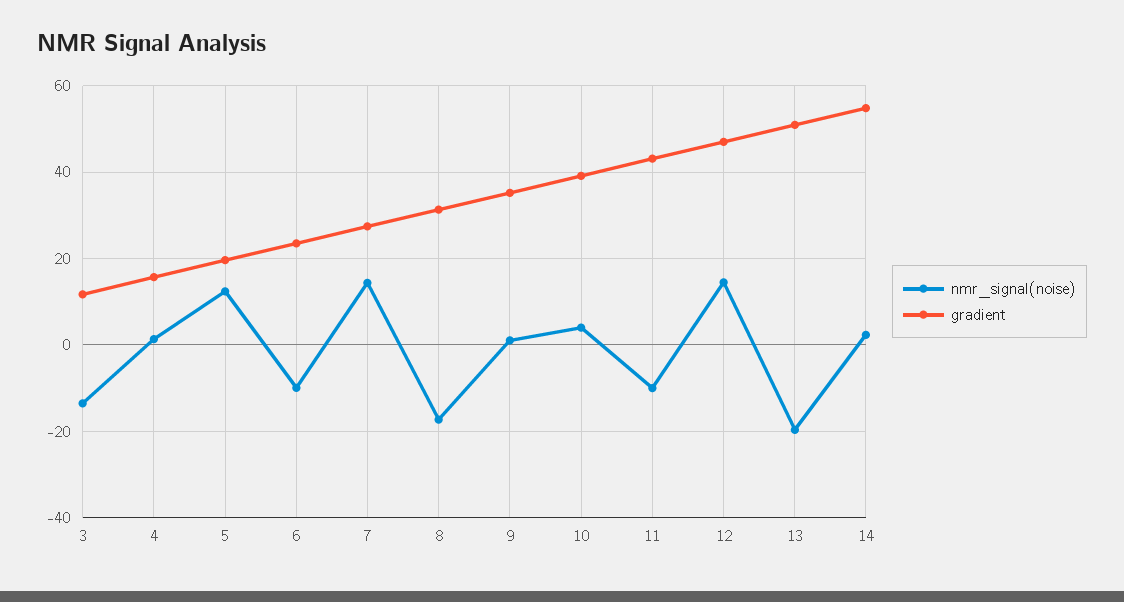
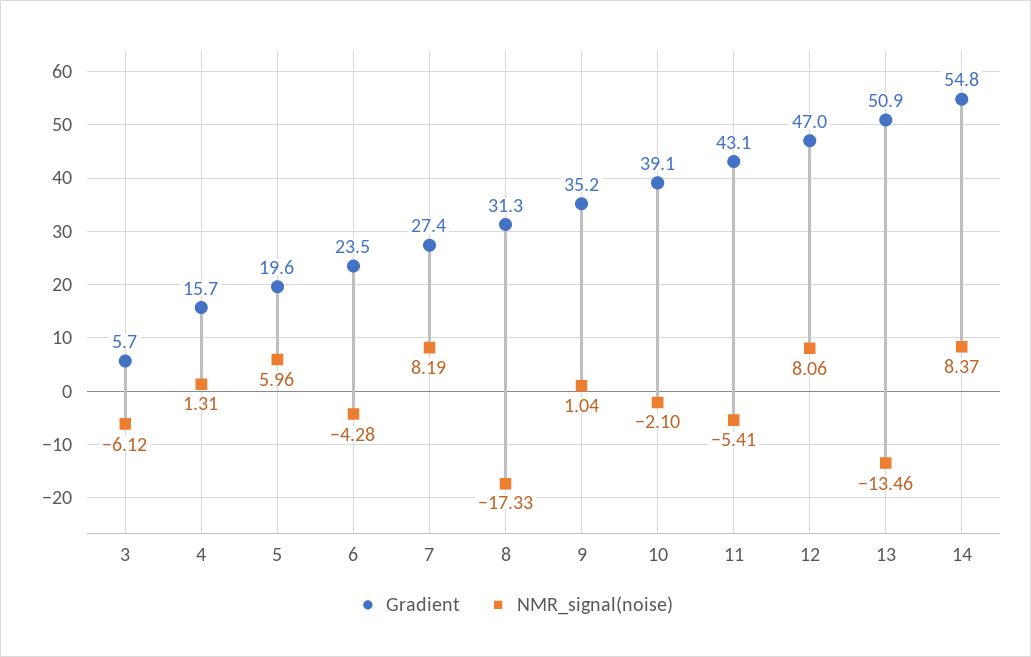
nmr_signal(noise), 3: -14 -> -6.12
gradient, 3: 12 -> 5.7
nmr_signal(noise), 5: 12 -> 5.96
nmr_signal(noise), 6: -10 -> -4.28
nmr_signal(noise), 7: 14 -> 8.19
nmr_signal(noise), 10: 4 -> -2.1
nmr_signal(noise), 11: -10 -> -5.41
nmr_signal(noise), 12: 14 -> 8.06
nmr_signal(noise), 13: -20 -> -13.46
nmr_signal(noise), 14: 2 -> 8.37

